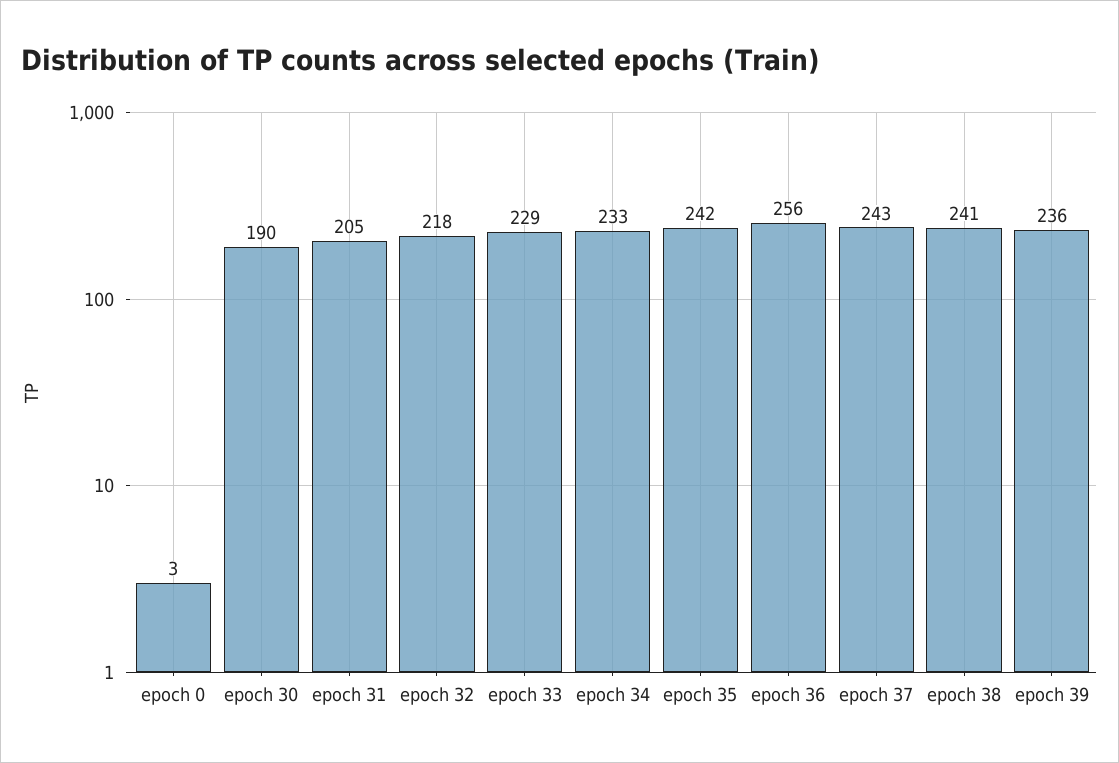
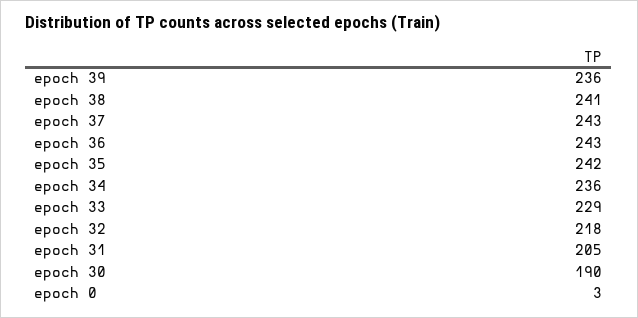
epoch 34: 233 -> 236
epoch 36: 256 -> 243

